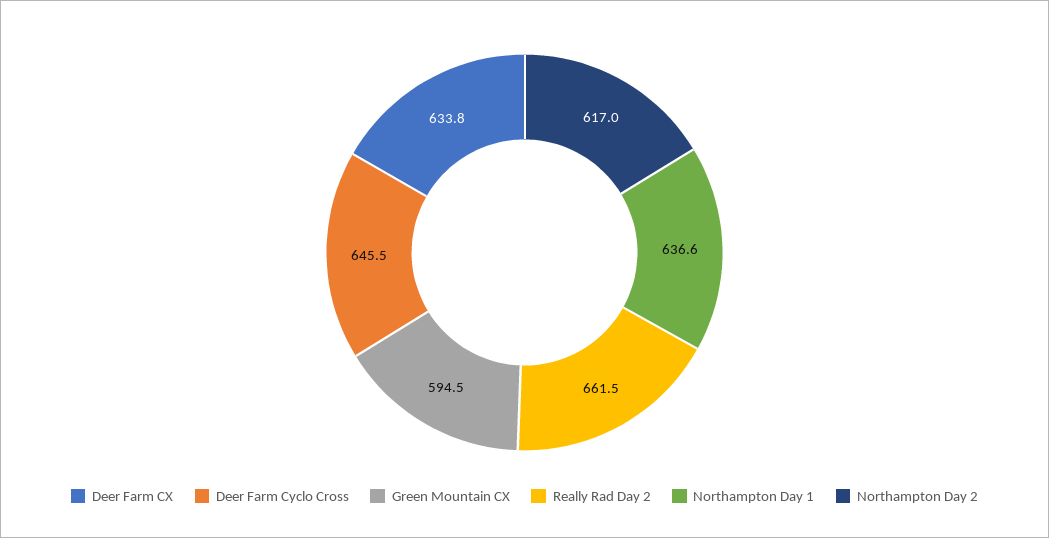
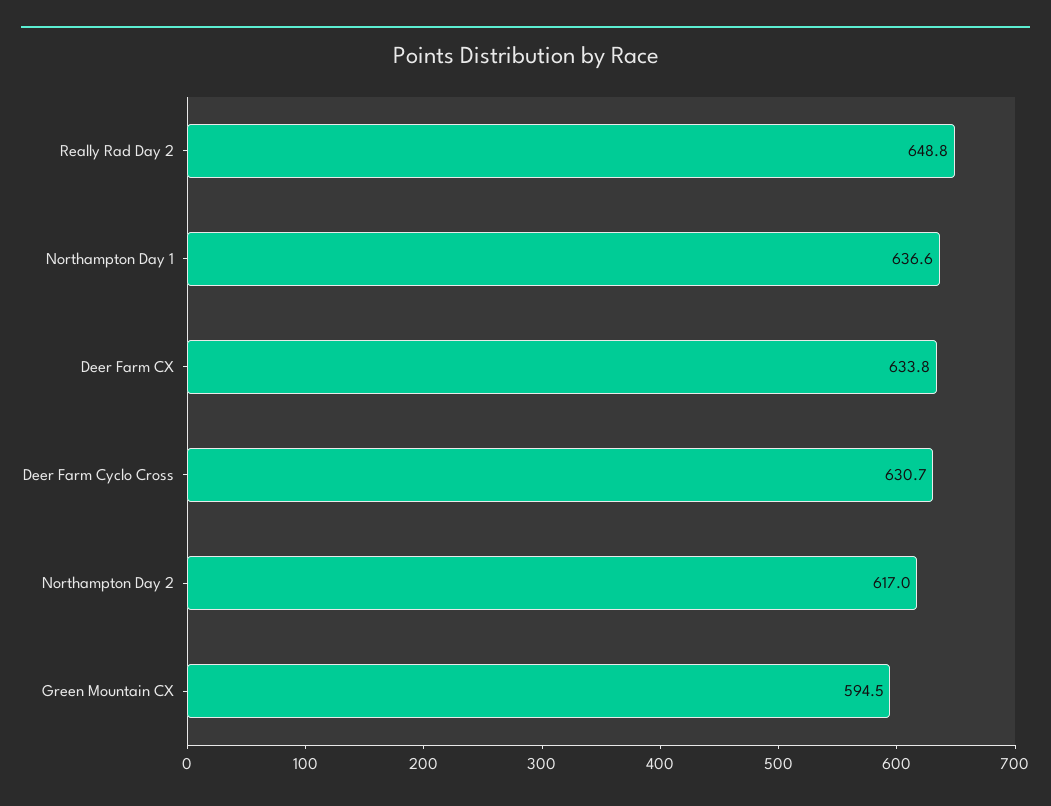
Deer Farm Cyclo Cross: 645.5 -> 630.7
Really Rad Day 2: 661.5 -> 648.8

